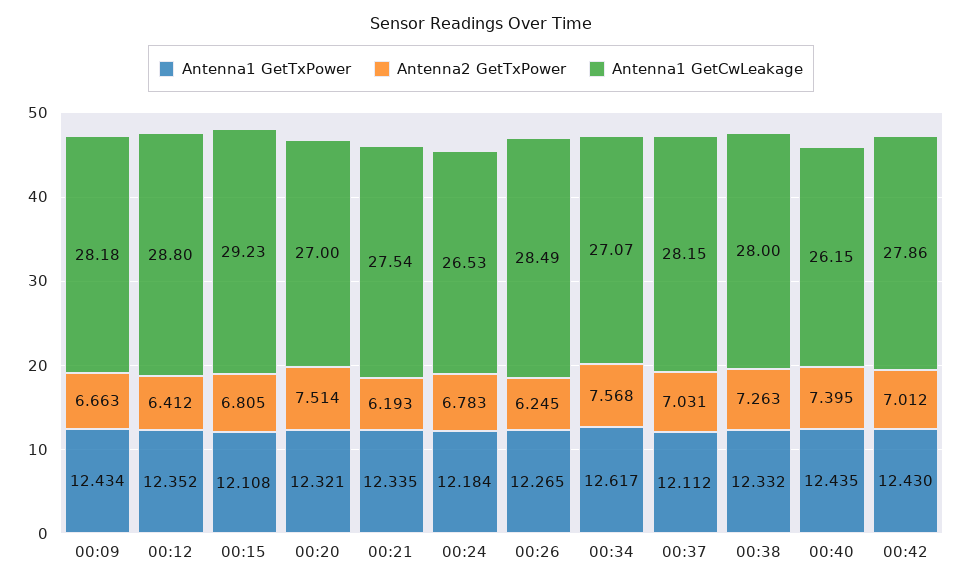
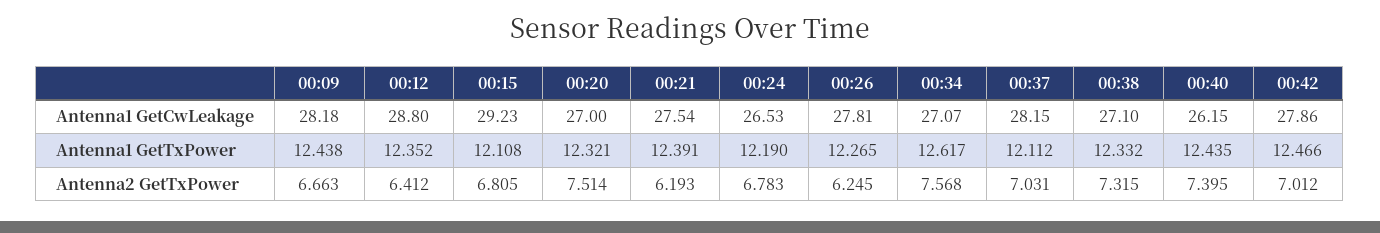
Antenna1 GetTxPower, 00:09: 12.434 -> 12.438
Antenna1 GetTxPower, 00:21: 12.335 -> 12.391
Antenna1 GetTxPower, 00:24: 12.184 -> 12.19
Antenna1 GetCwLeakage, 00:26: 28.49 -> 27.81
Antenna2 GetTxPower, 00:38: 7.263 -> 7.315
Antenna1 GetCwLeakage, 00:38: 28 -> 27.1
Antenna1 GetTxPower, 00:42: 12.43 -> 12.466

